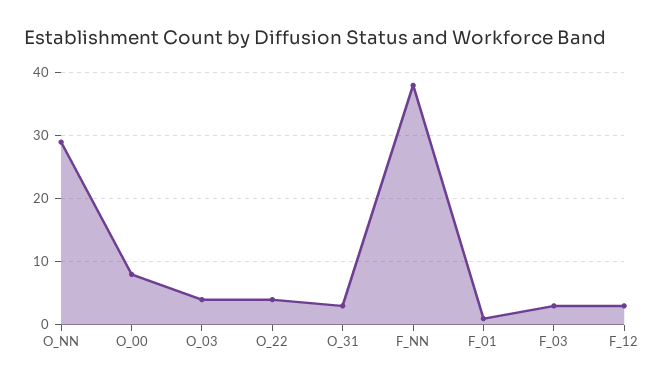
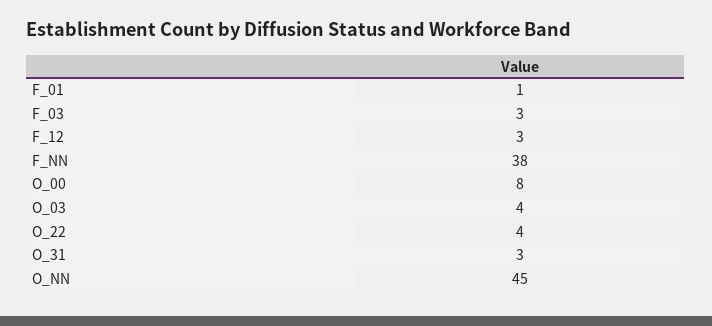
O_NN: 29 -> 45

